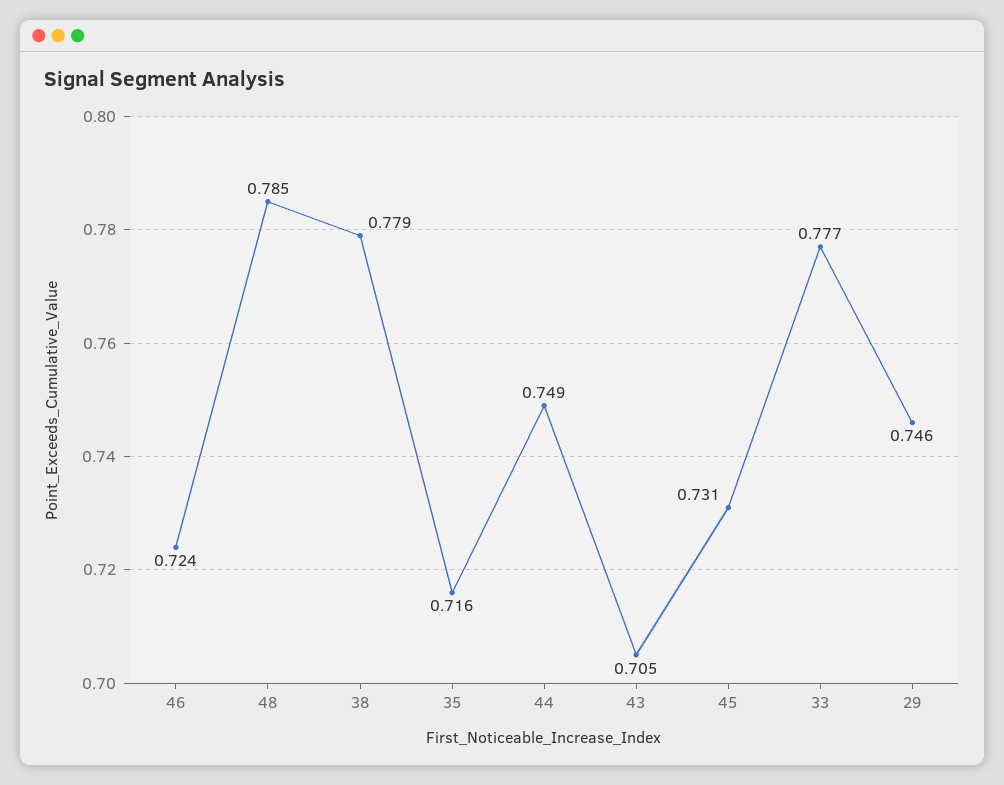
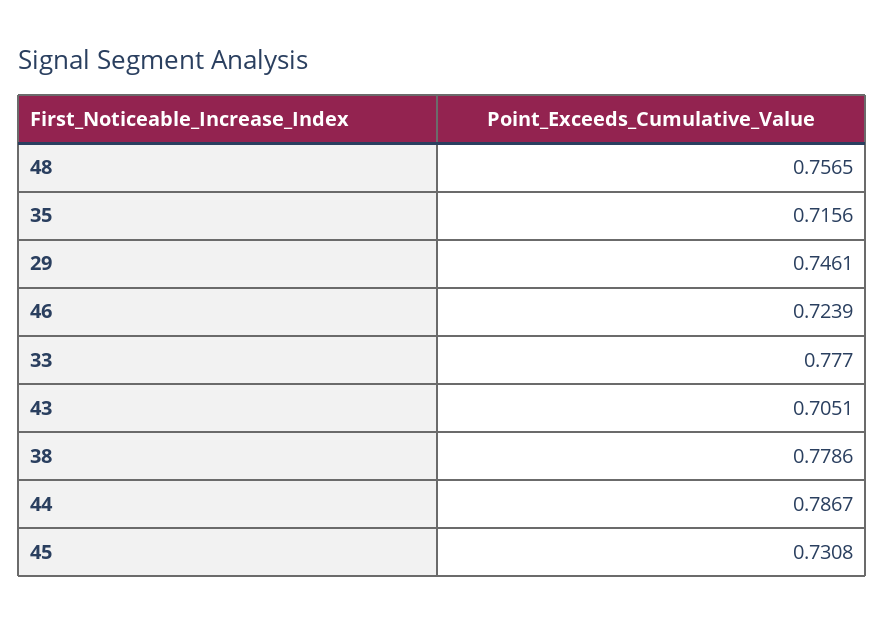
48: 0.785 -> 0.7565
44: 0.749 -> 0.7867

